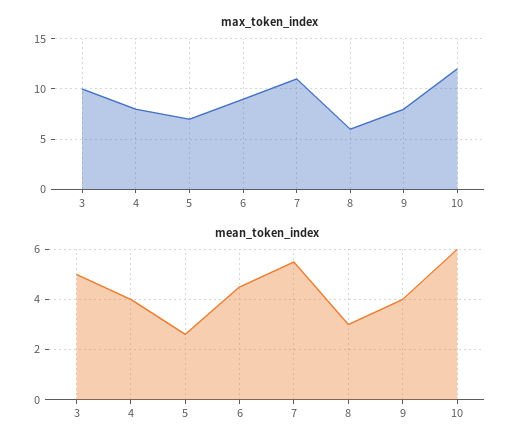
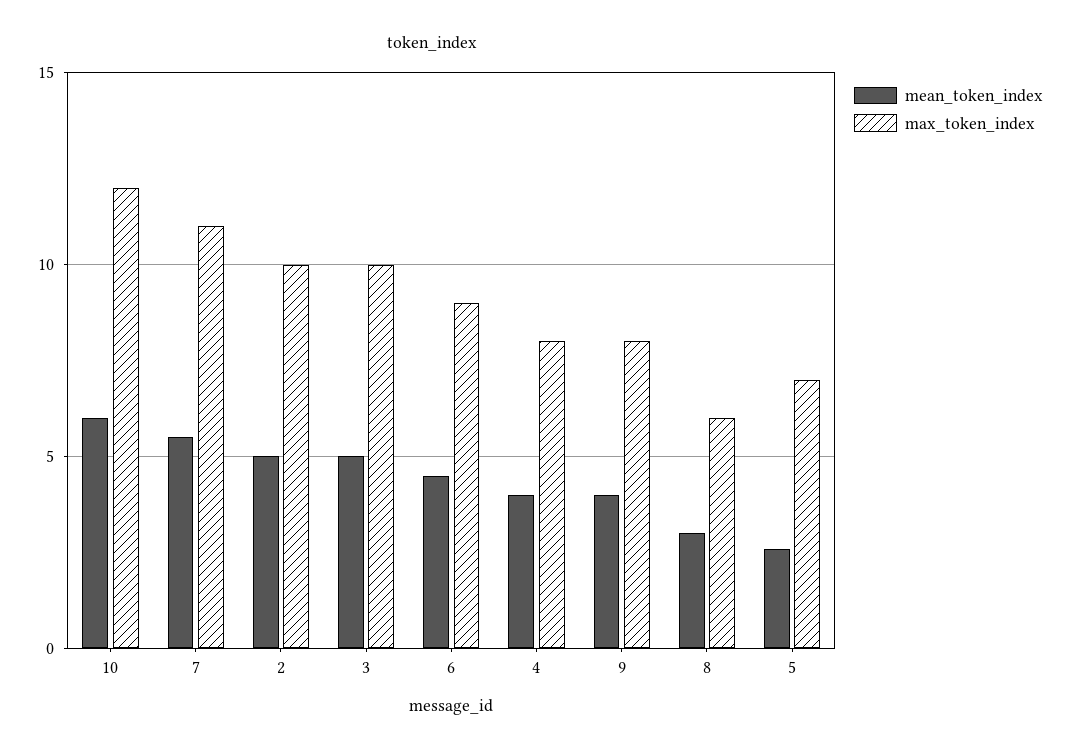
mean_token_index, 2: none -> 5
max_token_index, 2: none -> 10

